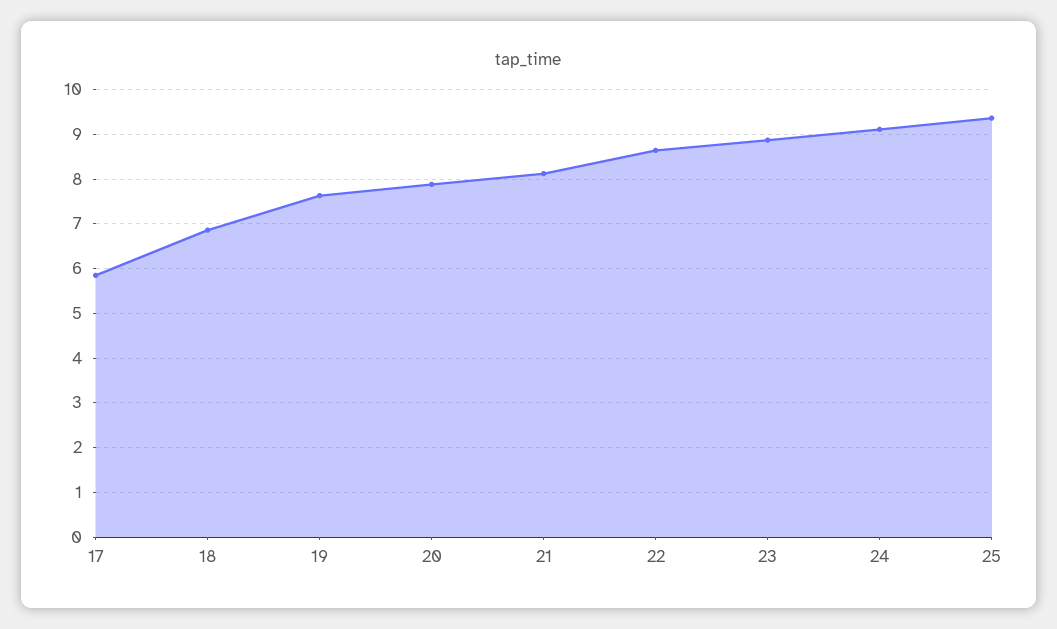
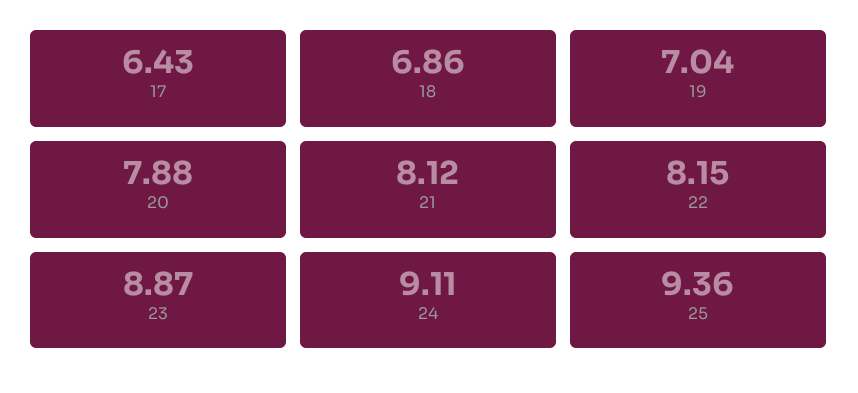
17: 5.8 -> 6.43
19: 7.6 -> 7.04
22: 8.6 -> 8.15

